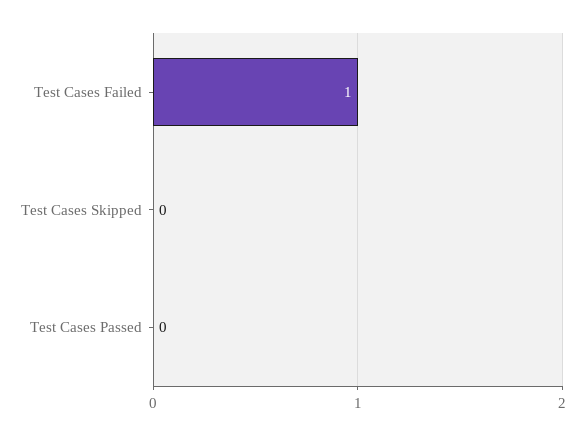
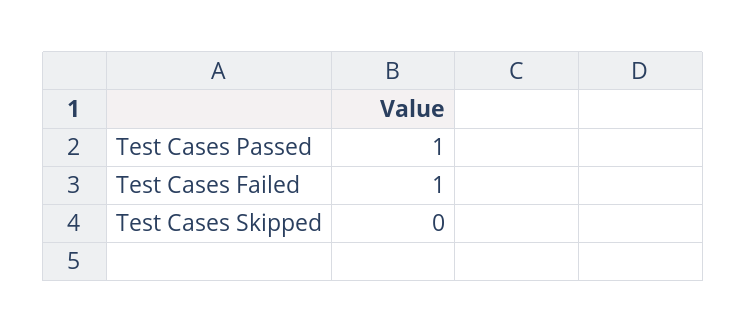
Test Cases Passed: 0 -> 1

